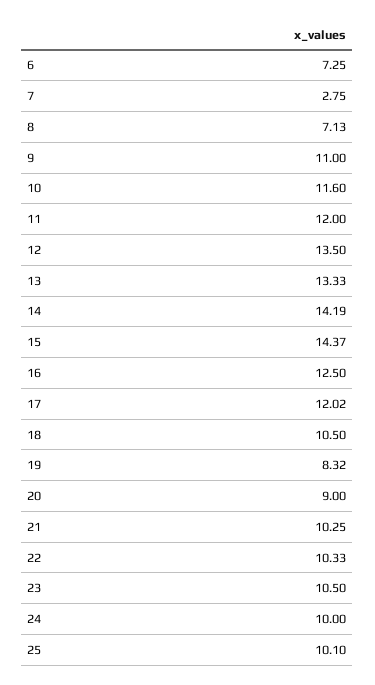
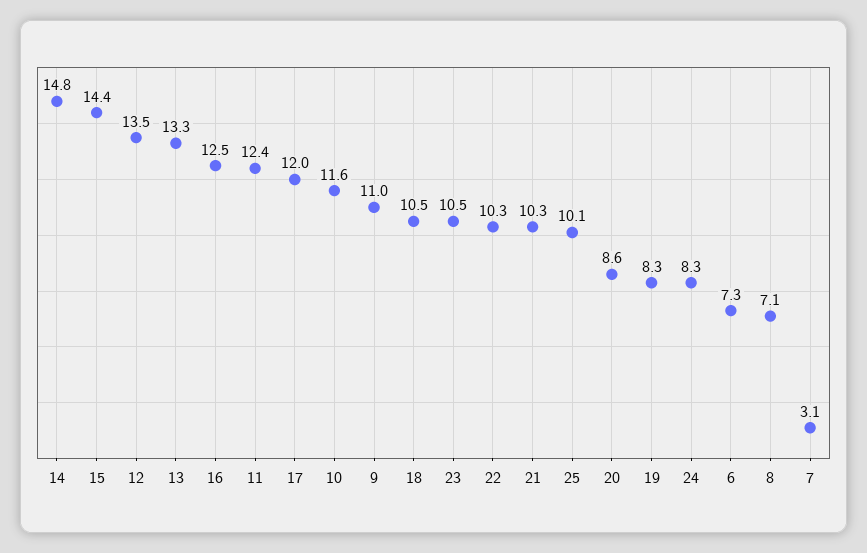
7: 2.75 -> 3.1
11: 12 -> 12.4
14: 14.19 -> 14.8
20: 9 -> 8.6
24: 10 -> 8.3

